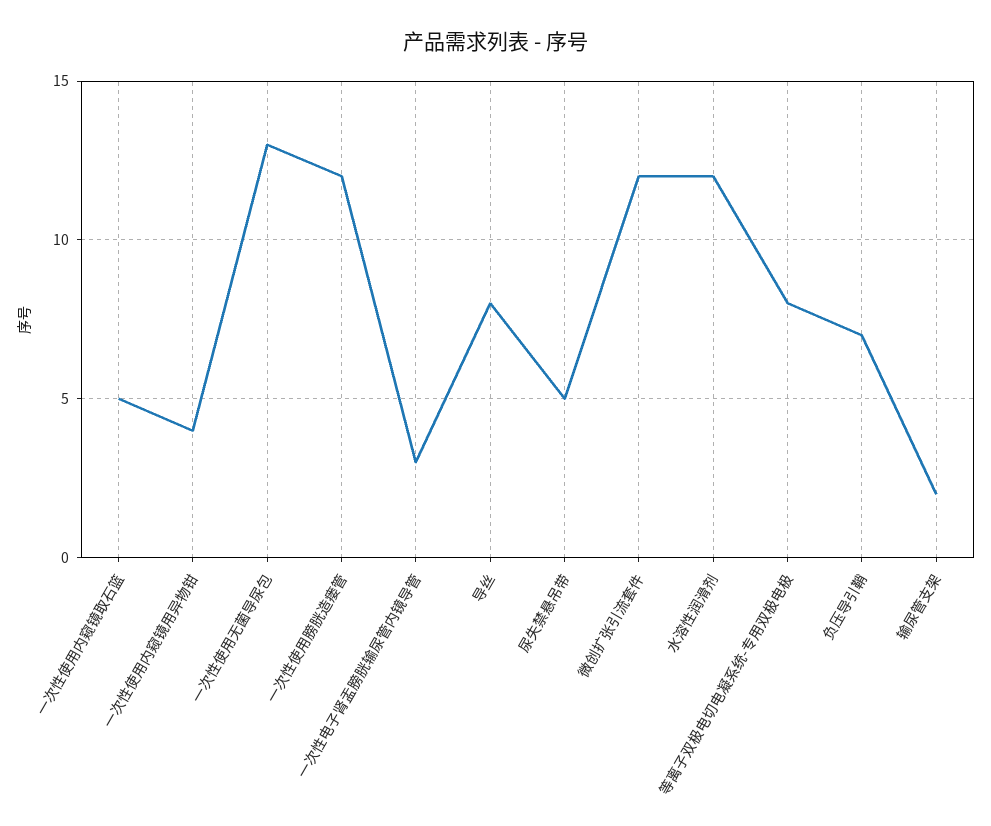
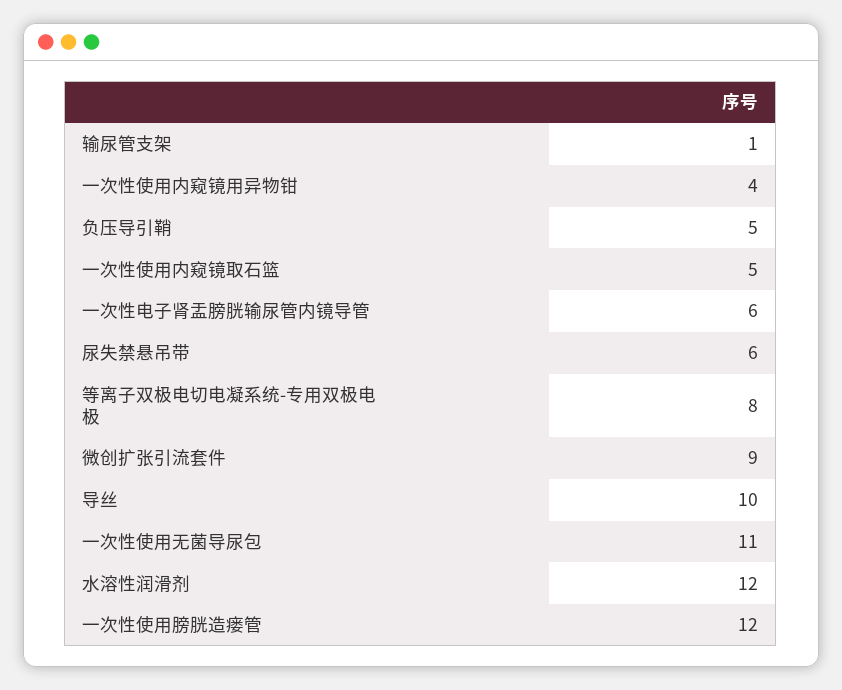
一次性使用无菌导尿包: 13 -> 11
一次性电子肾盂膀胱输尿管内镜导管: 3 -> 6
导丝: 8 -> 10
尿失禁悬吊带: 5 -> 6
微创扩张引流套件: 12 -> 9
负压导引鞘: 7 -> 5
输尿管支架: 2 -> 1

